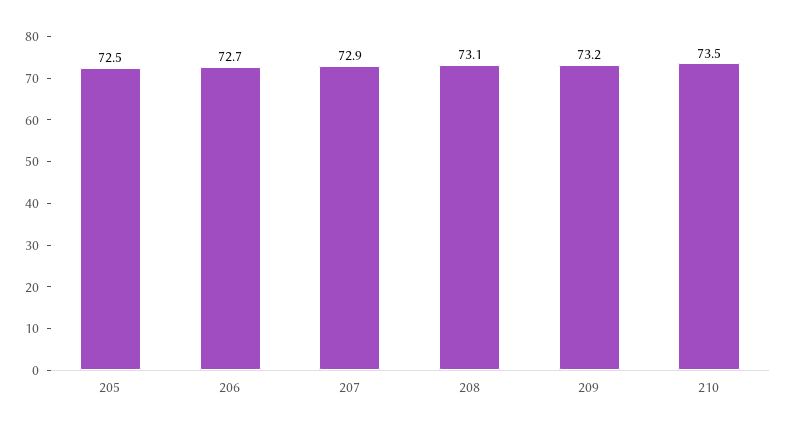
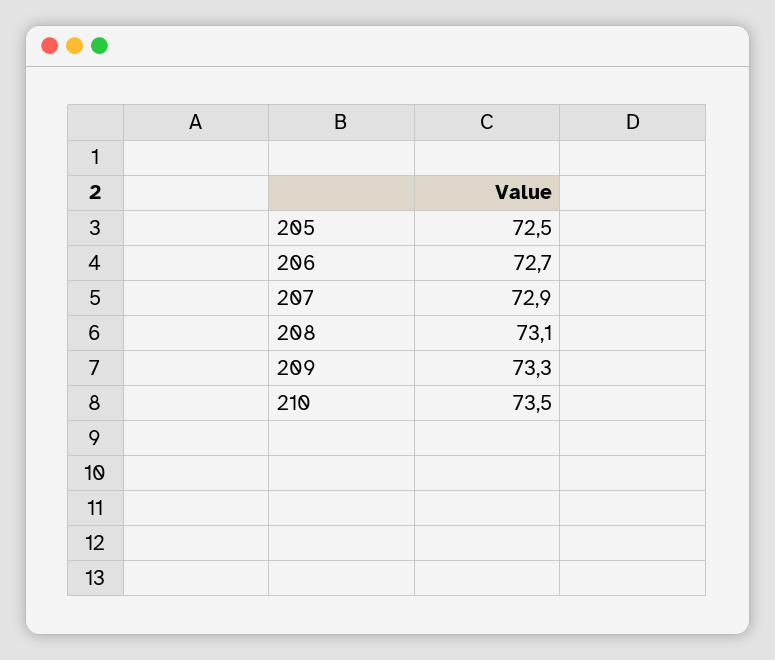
209: 73.2 -> 73.3

